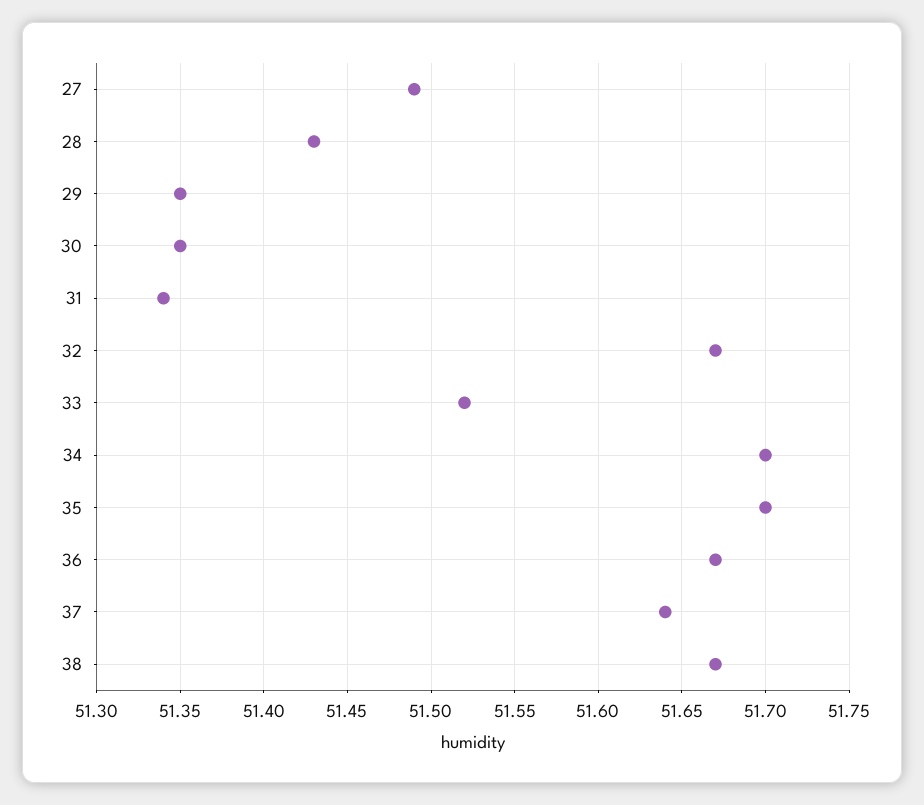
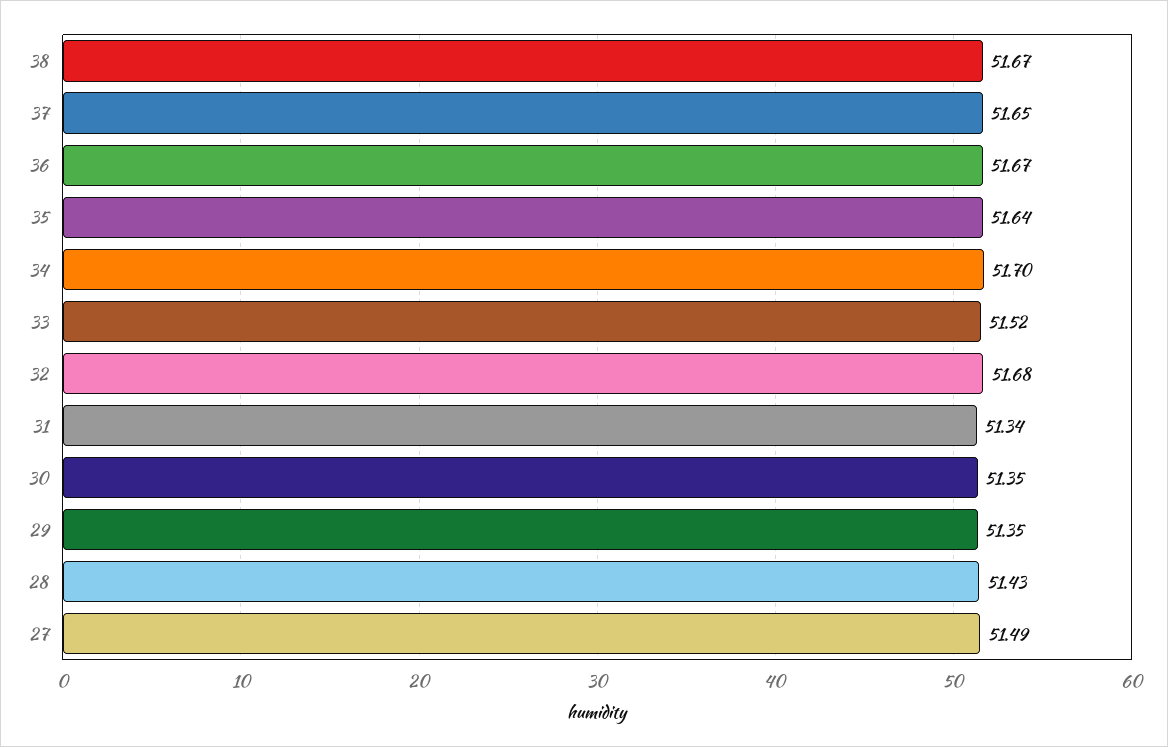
32: 51.67 -> 51.68
35: 51.7 -> 51.64
37: 51.64 -> 51.65

